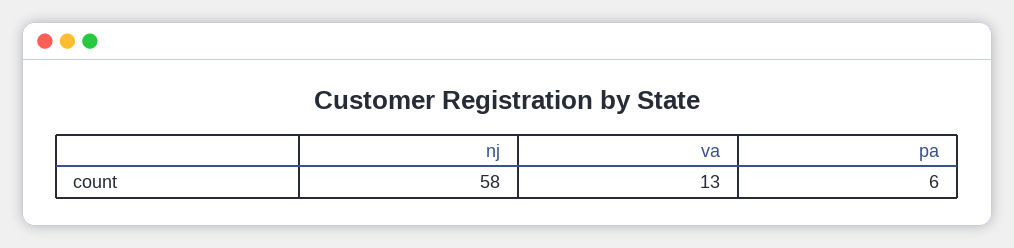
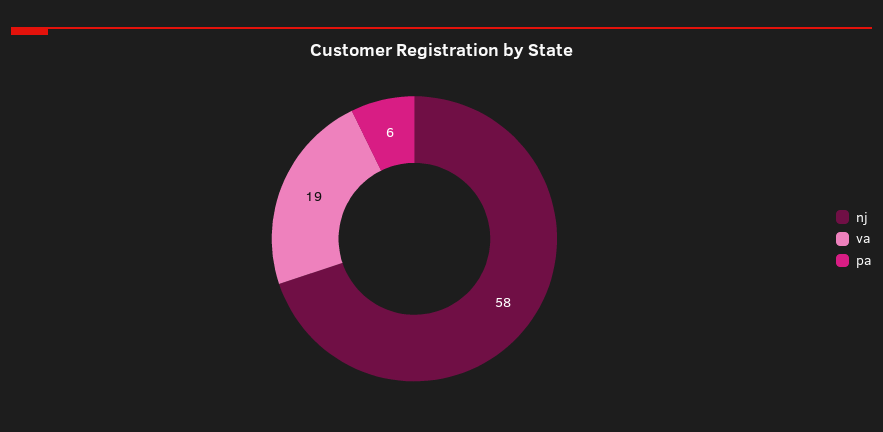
va: 13 -> 19

